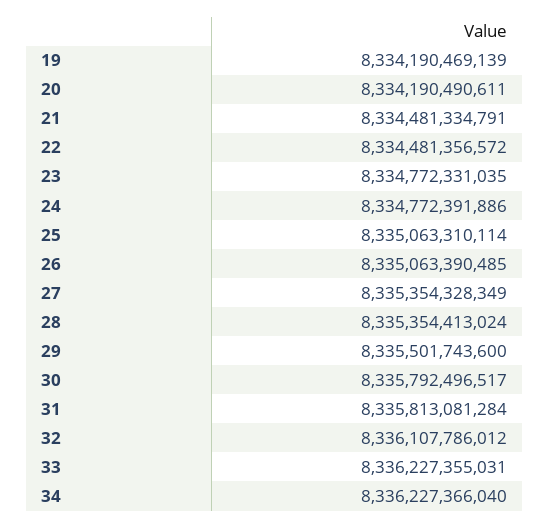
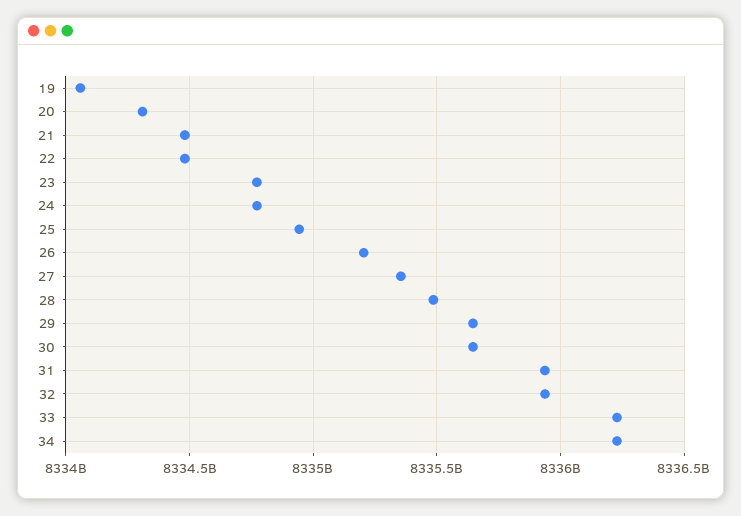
19: 8334190469139 -> 8334050000000
20: 8334190490611 -> 8334300000000
25: 8335063310114 -> 8334950000000
26: 8335063390485 -> 8335200000000
28: 8335354413024 -> 8335500000000
29: 8335501743600 -> 8335650000000
30: 8335792496517 -> 8335650000000
31: 8335813081284 -> 8335950000000
32: 8336107786012 -> 8335950000000

